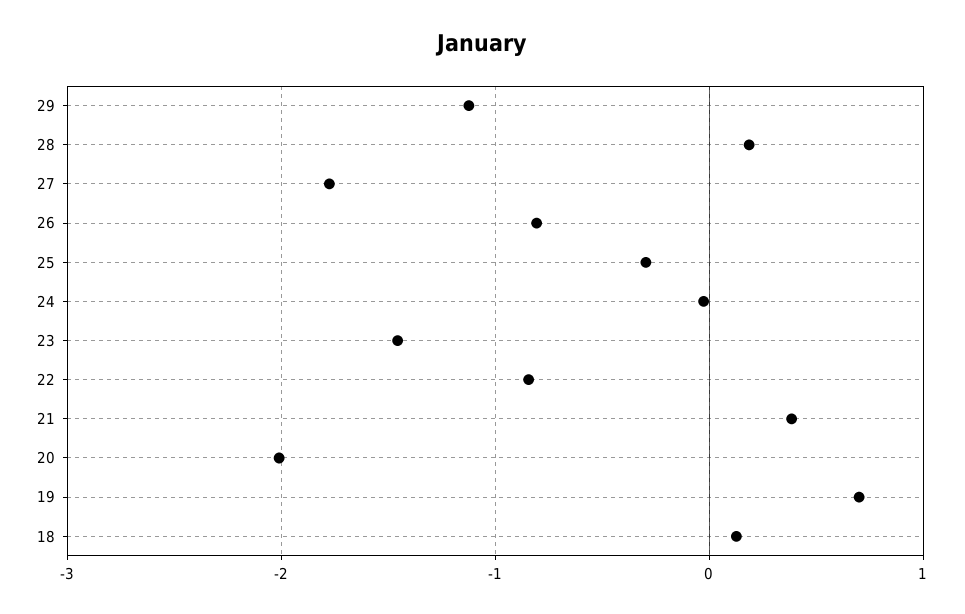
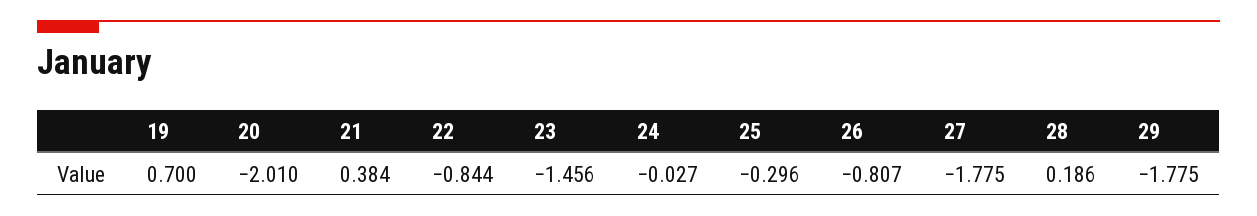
29: -1.1 -> -1.775
18: 0.1 -> none

